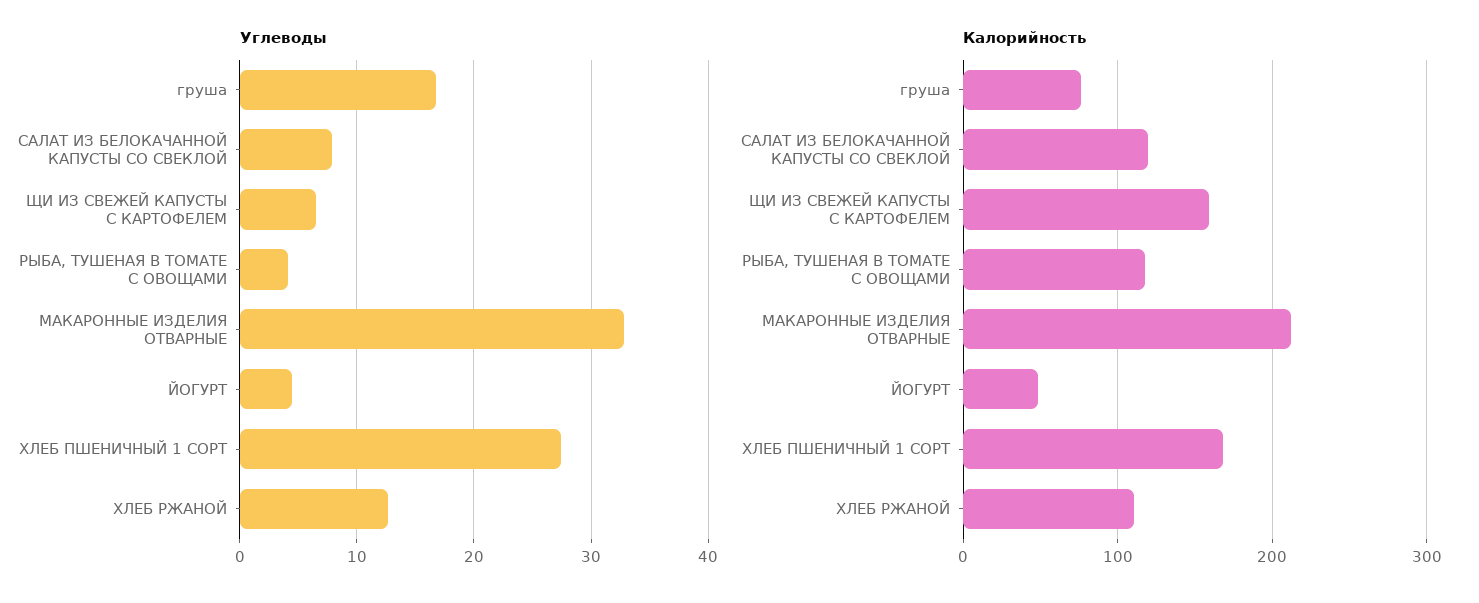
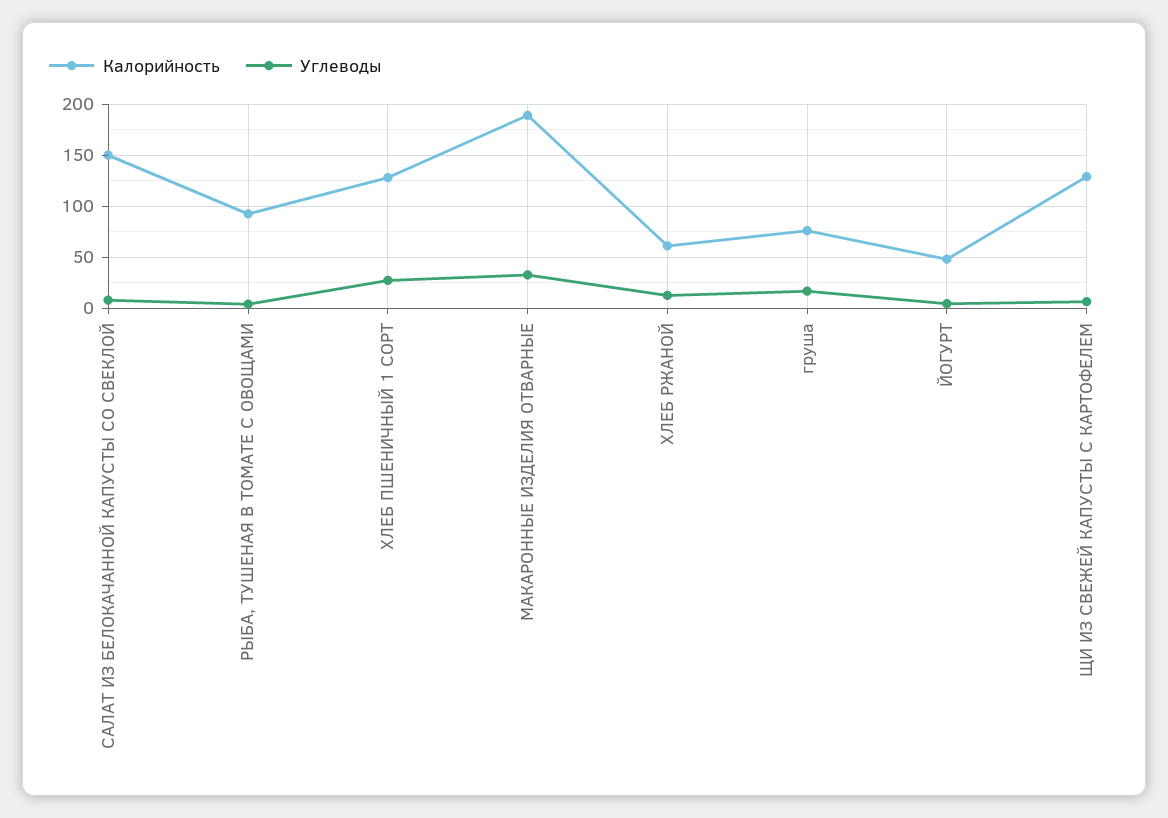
Калорийность, САЛАТ ИЗ БЕЛОКАЧАННОЙ КАПУСТЫ СО СВЕКЛОЙ: 120 -> 150
Калорийность, ЩИ ИЗ СВЕЖЕЙ КАПУСТЫ С КАРТОФЕЛЕМ: 160 -> 130
Калорийность, РЫБА, ТУШЕНАЯ В ТОМАТЕ С ОВОЩАМИ: 120 -> 90
Калорийность, МАКАРОННЫЕ ИЗДЕЛИЯ ОТВАРНЫЕ: 210 -> 190
Калорийность, ХЛЕБ ПШЕНИЧНЫЙ 1 СОРТ: 170 -> 130
Калорийность, ХЛЕБ РЖАНОЙ: 110 -> 60

